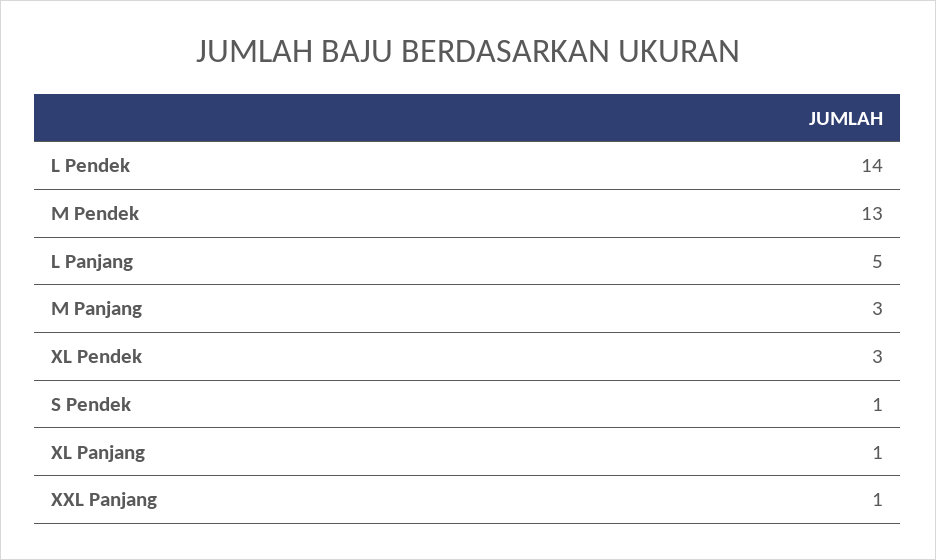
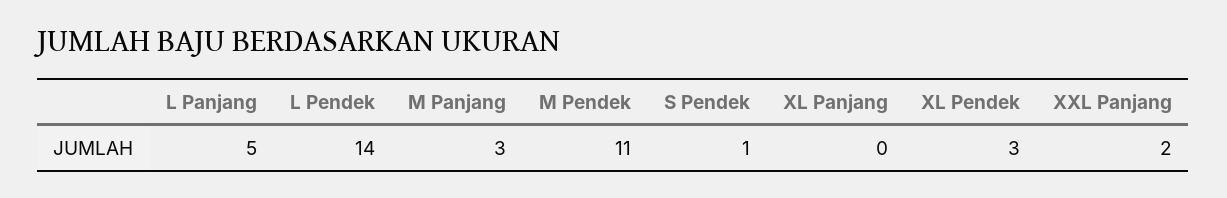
M Pendek: 13 -> 11
XL Panjang: 1 -> 0
XXL Panjang: 1 -> 2

